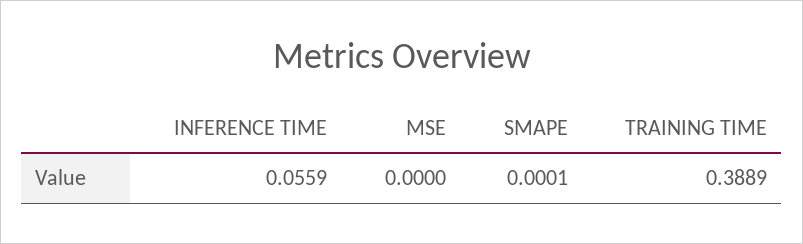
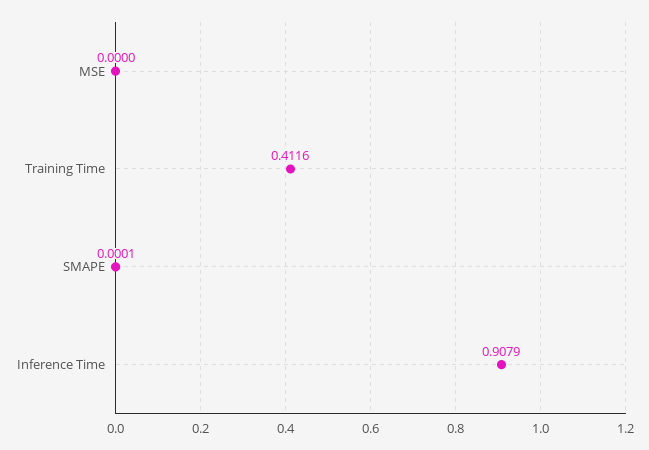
INFERENCE TIME: 0.0559 -> 0.9079
TRAINING TIME: 0.3889 -> 0.4116

